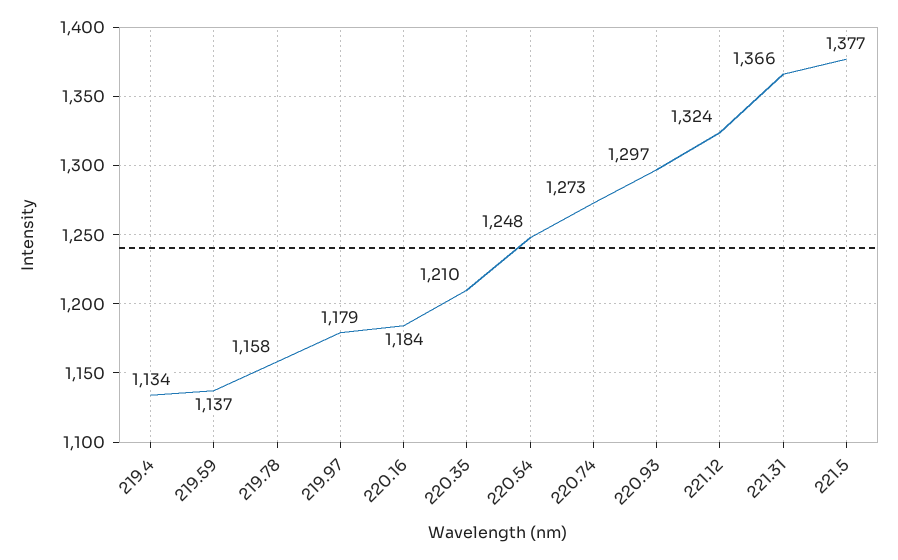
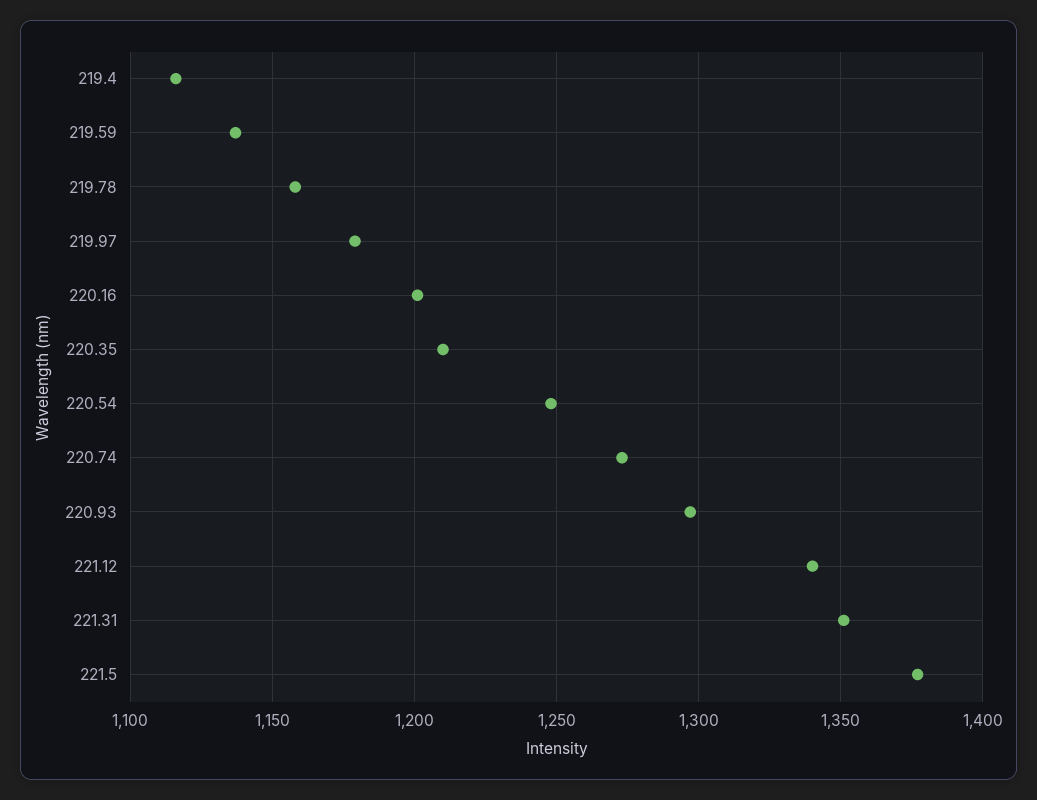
219.4: 1134 -> 1115
220.16: 1184 -> 1200
221.12: 1324 -> 1340
221.31: 1366 -> 1350

